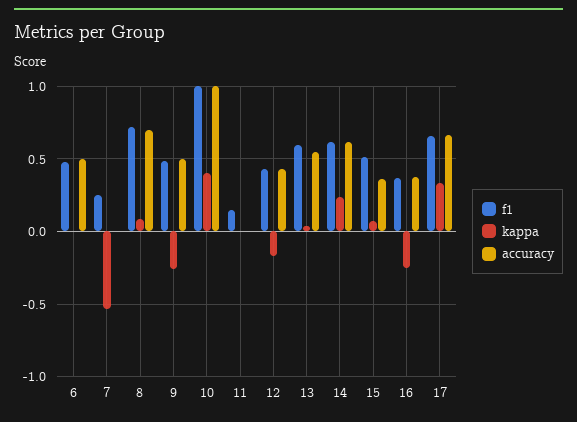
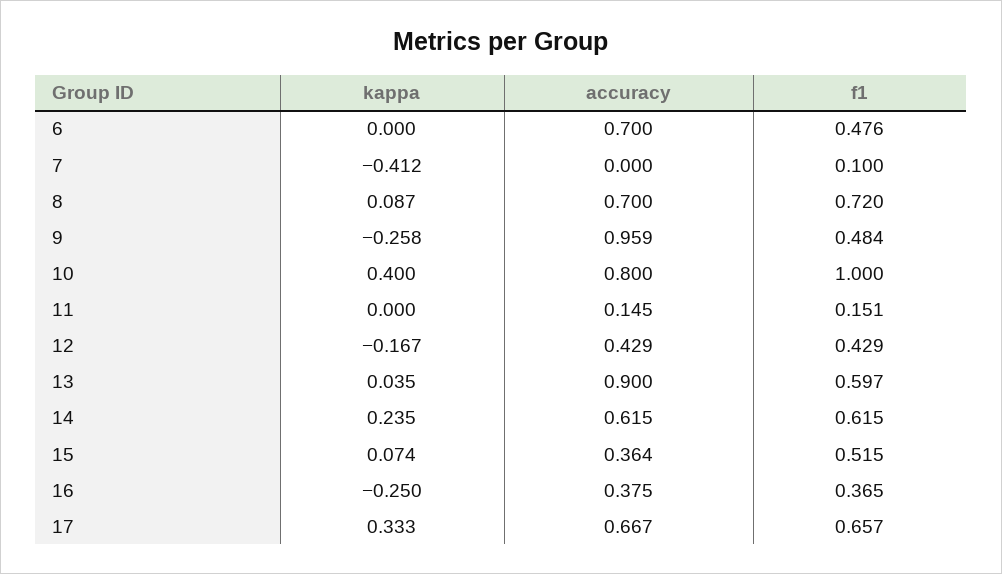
accuracy, 6: 0.5 -> 0.7
f1, 7: 0.25 -> 0.1
kappa, 7: -0.55 -> -0.412
accuracy, 9: 0.5 -> 0.959
accuracy, 10: 1 -> 0.8
accuracy, 11: 0 -> 0.145
accuracy, 13: 0.55 -> 0.9

